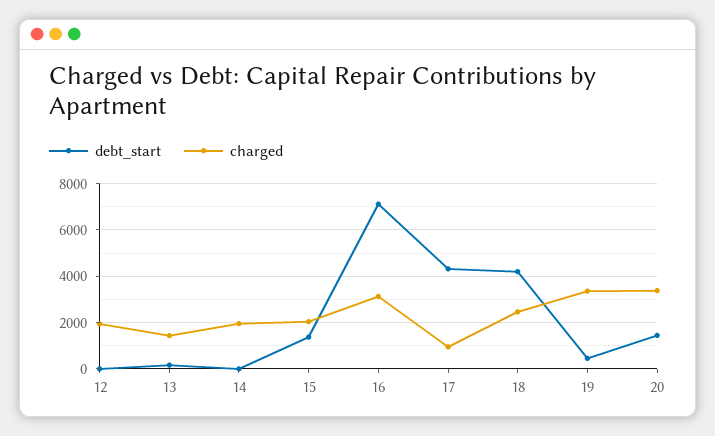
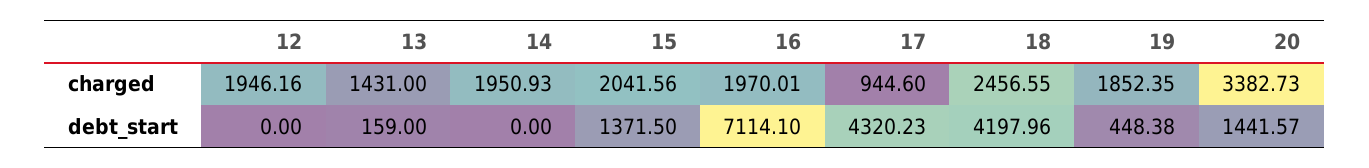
charged, 16: 3000 -> 1970.01
charged, 19: 3500 -> 1852.35

